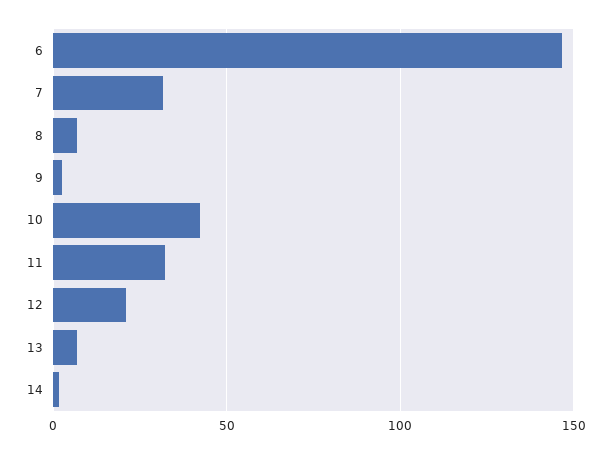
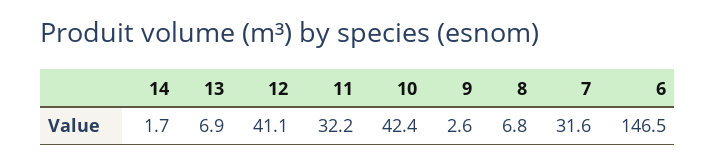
12: 20 -> 41.1

